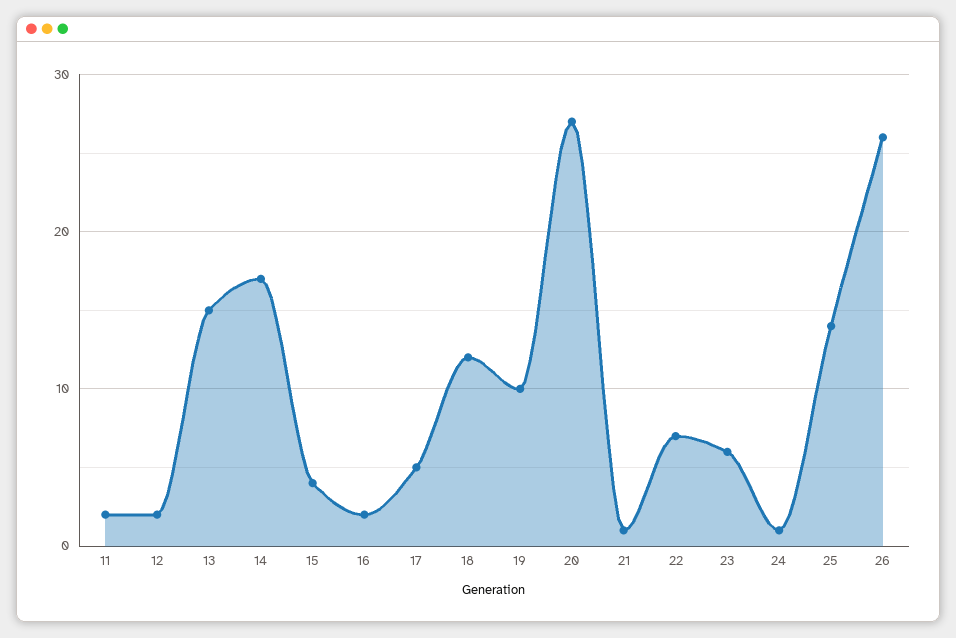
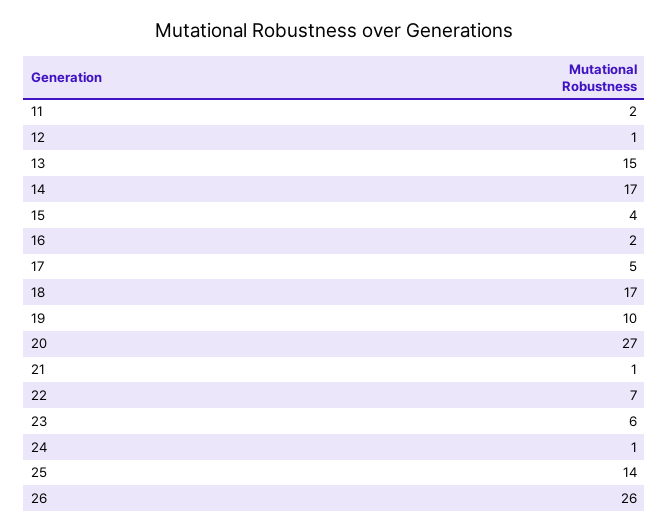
12: 2 -> 1
18: 12 -> 17

